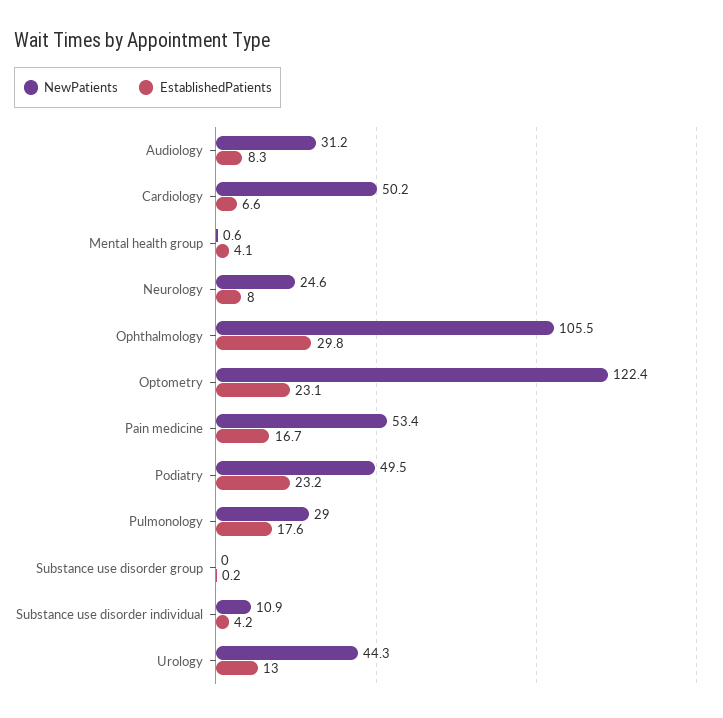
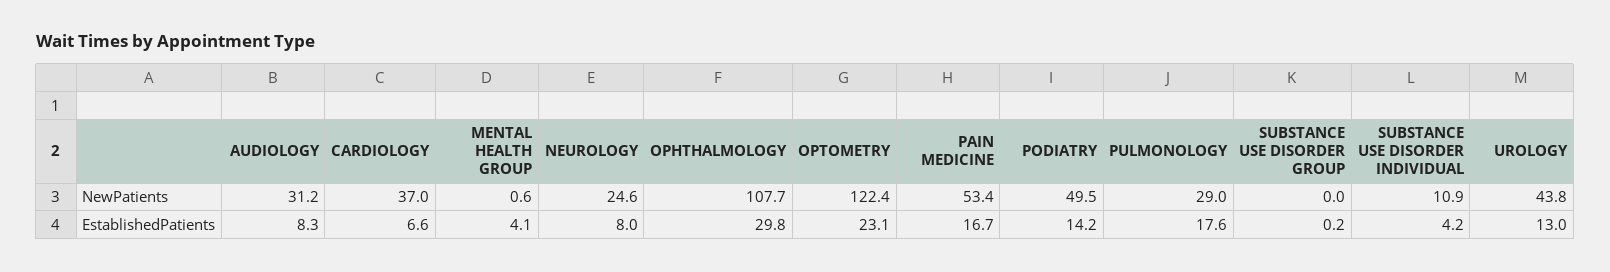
NewPatients, Cardiology: 50.2 -> 37
NewPatients, Ophthalmology: 105.5 -> 107.7
EstablishedPatients, Podiatry: 23.2 -> 14.2
NewPatients, Urology: 44.3 -> 43.8

